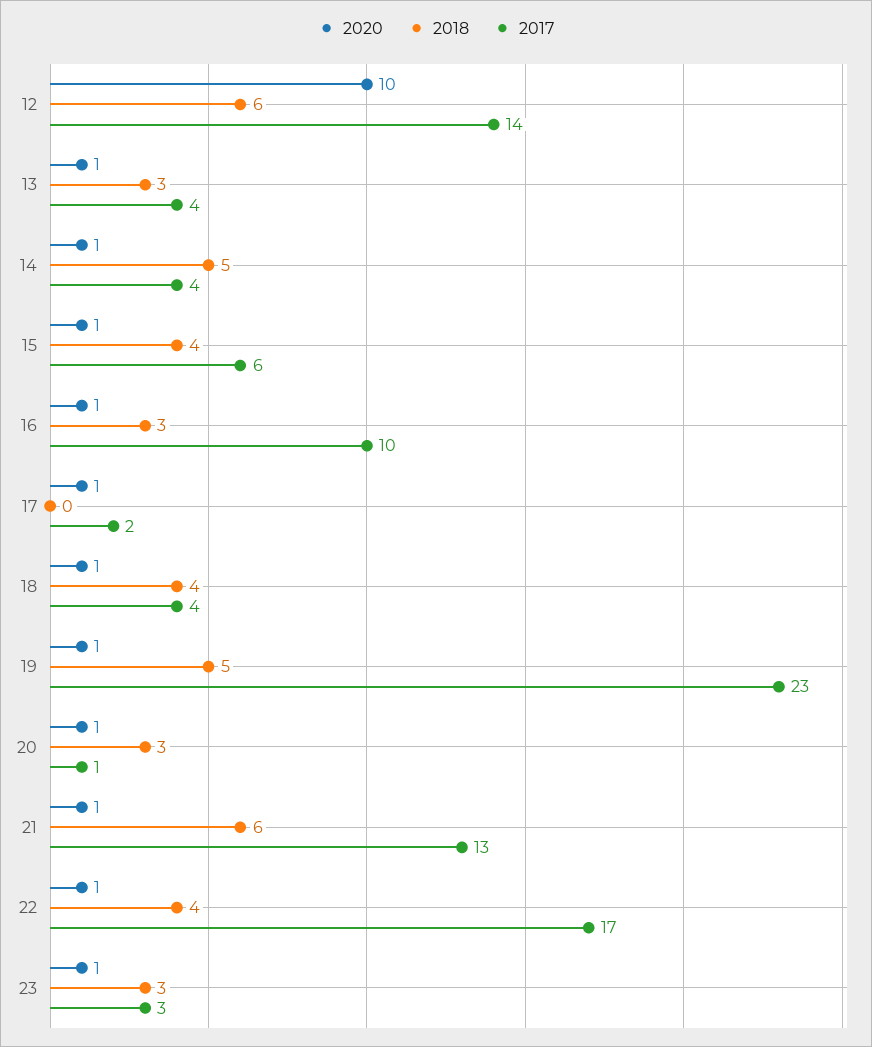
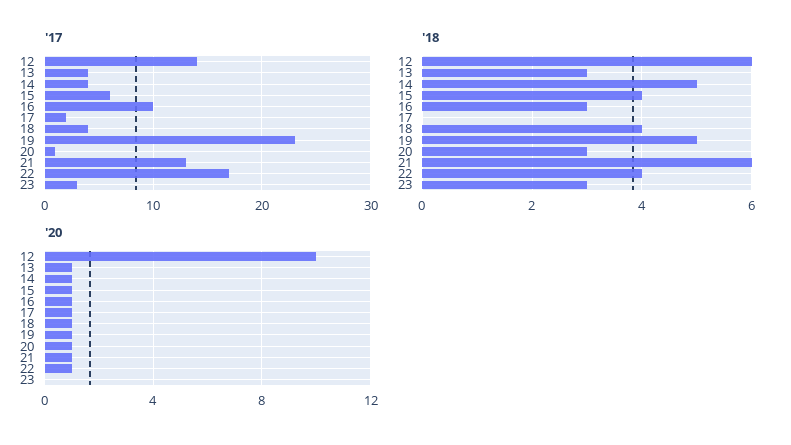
2020, 23: 1 -> 0

